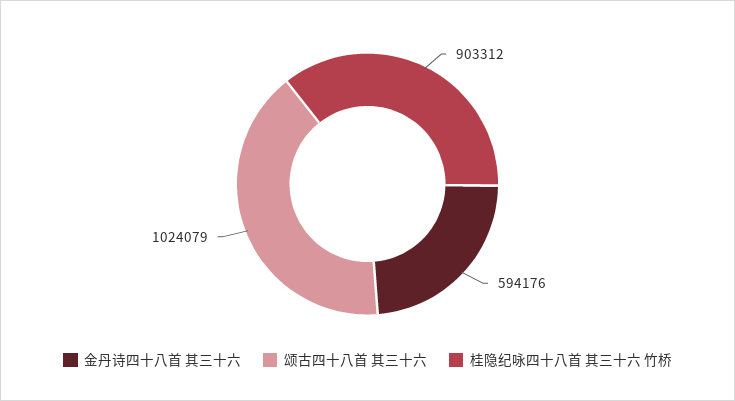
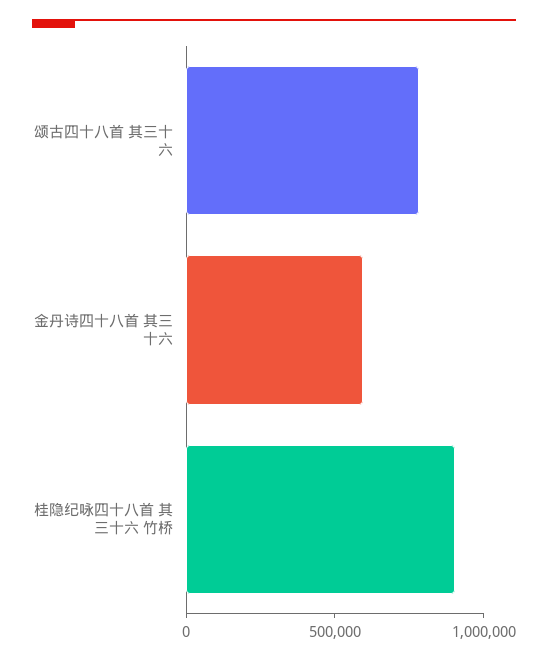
颂古四十八首 其三十六: 1024079 -> 800000

